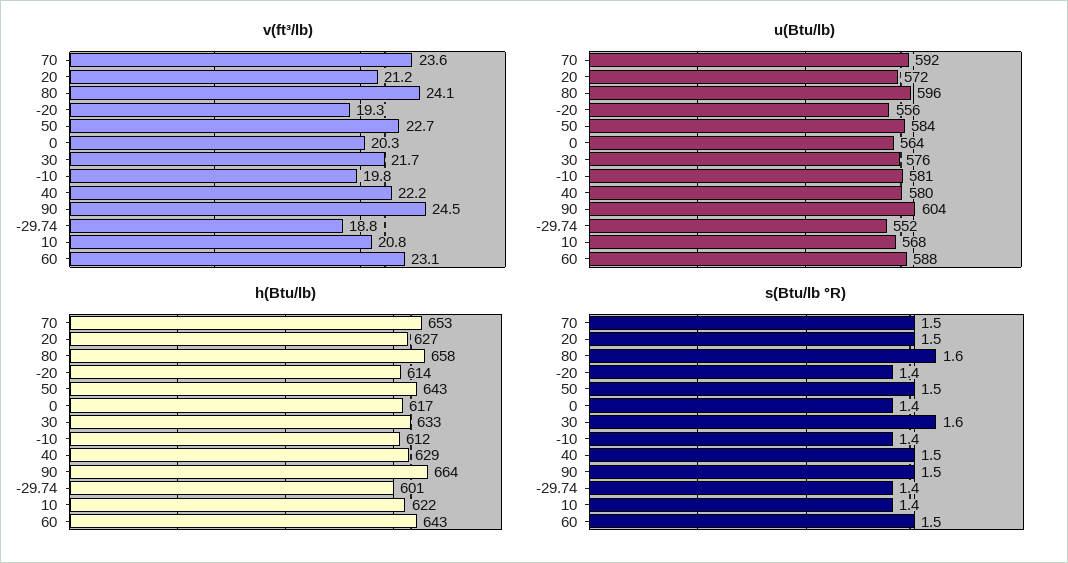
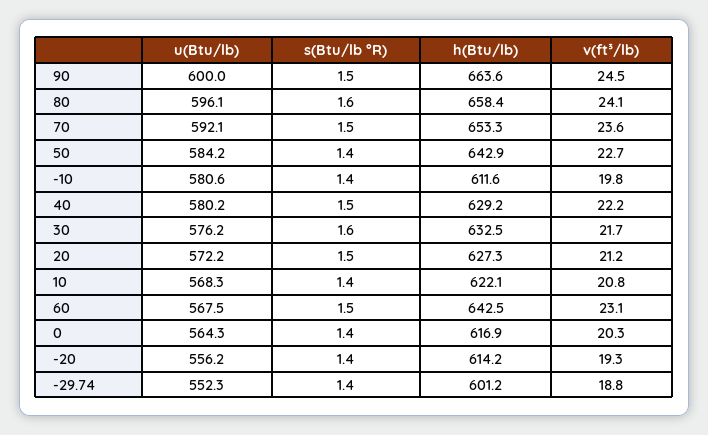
u(Btu/lb), 90: 604 -> 600
u(Btu/lb), 60: 588 -> 567.5
s(Btu/lb °R), 50: 1.5 -> 1.4

